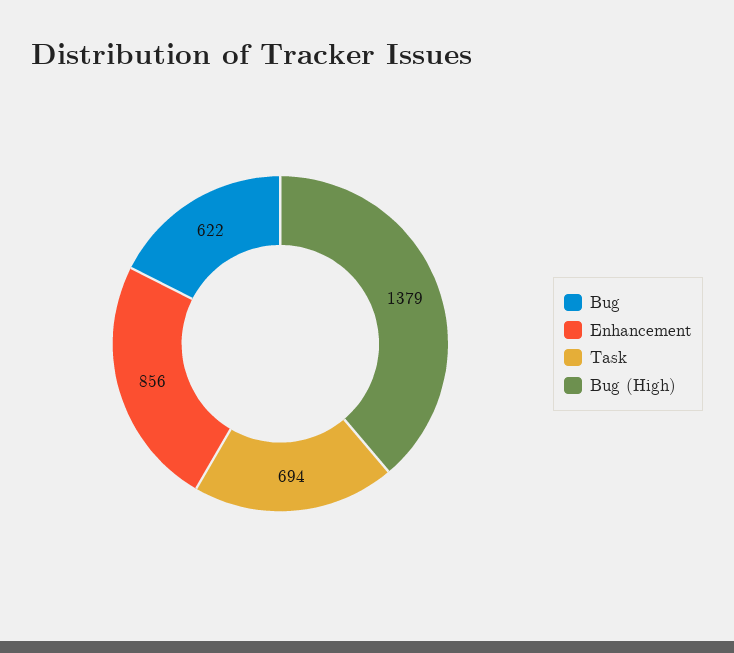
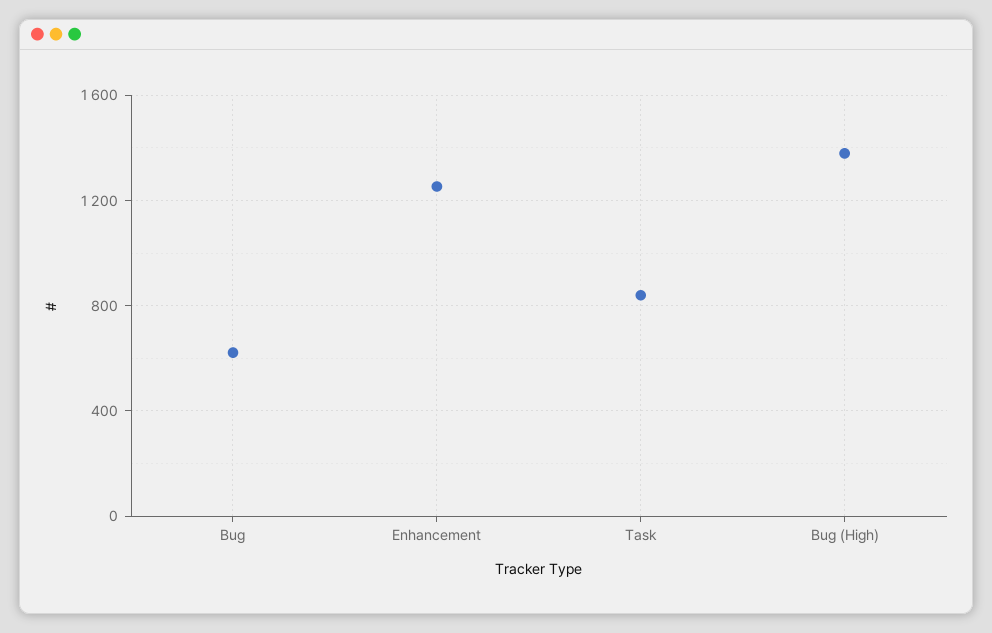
Enhancement: 856 -> 1250
Task: 694 -> 850

